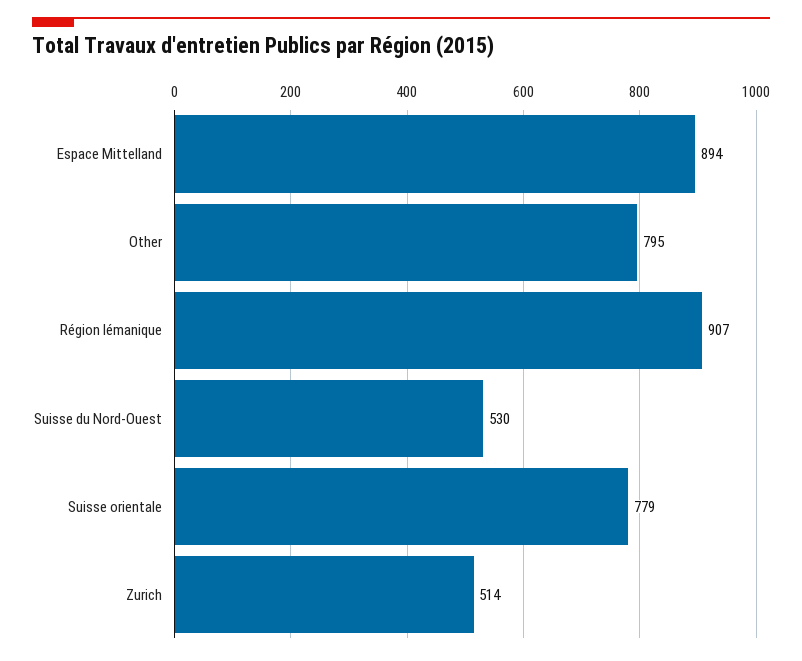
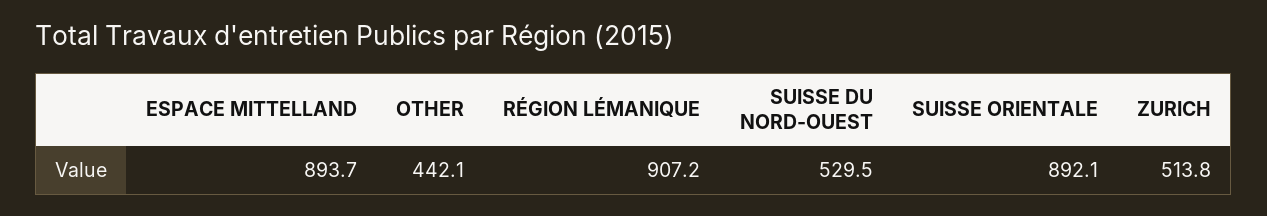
Other: 795 -> 442.1
Suisse orientale: 779 -> 892.1

